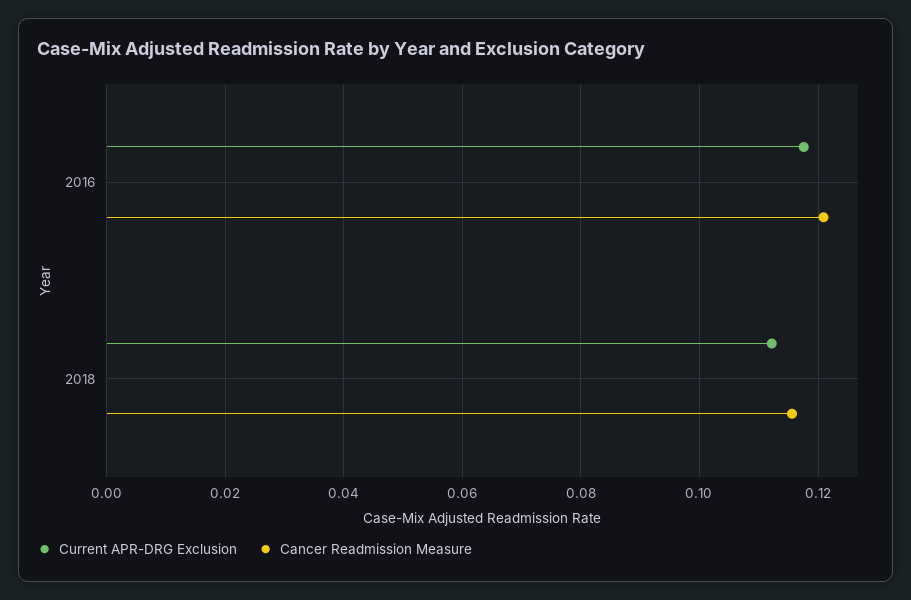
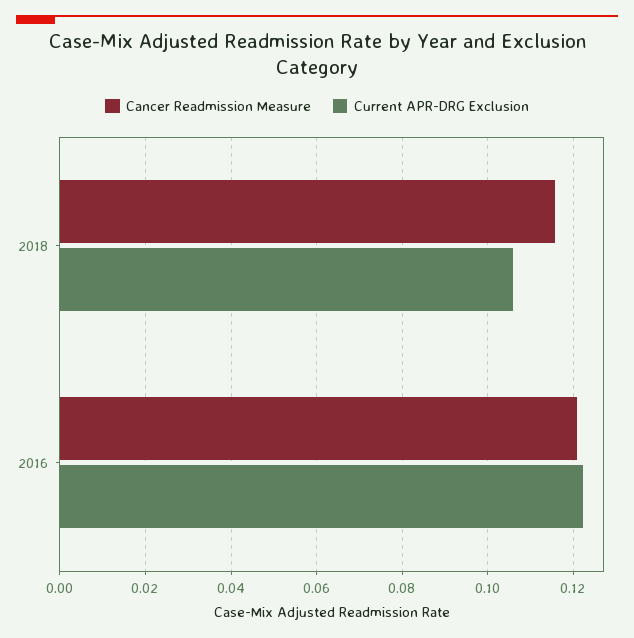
Current APR-DRG Exclusion, 2016: 0.118 -> 0.122
Current APR-DRG Exclusion, 2018: 0.112 -> 0.106

